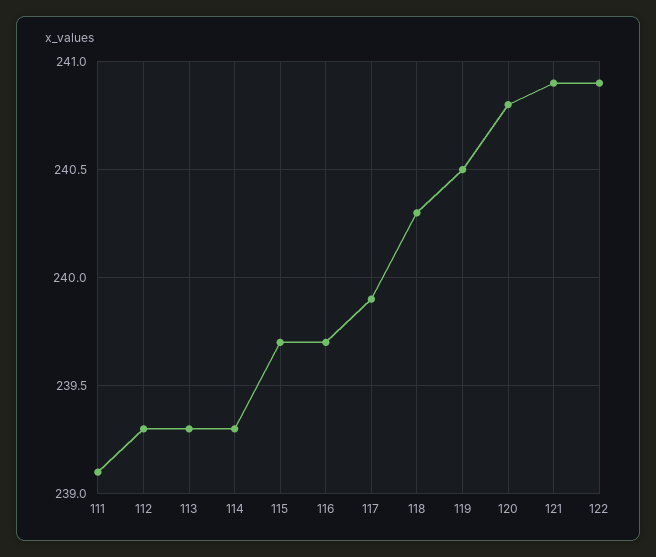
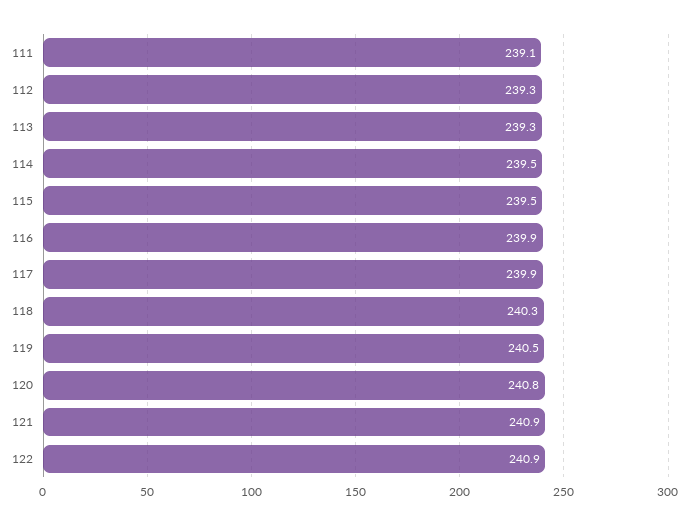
114: 239.3 -> 239.5
115: 239.7 -> 239.5
116: 239.7 -> 239.9

